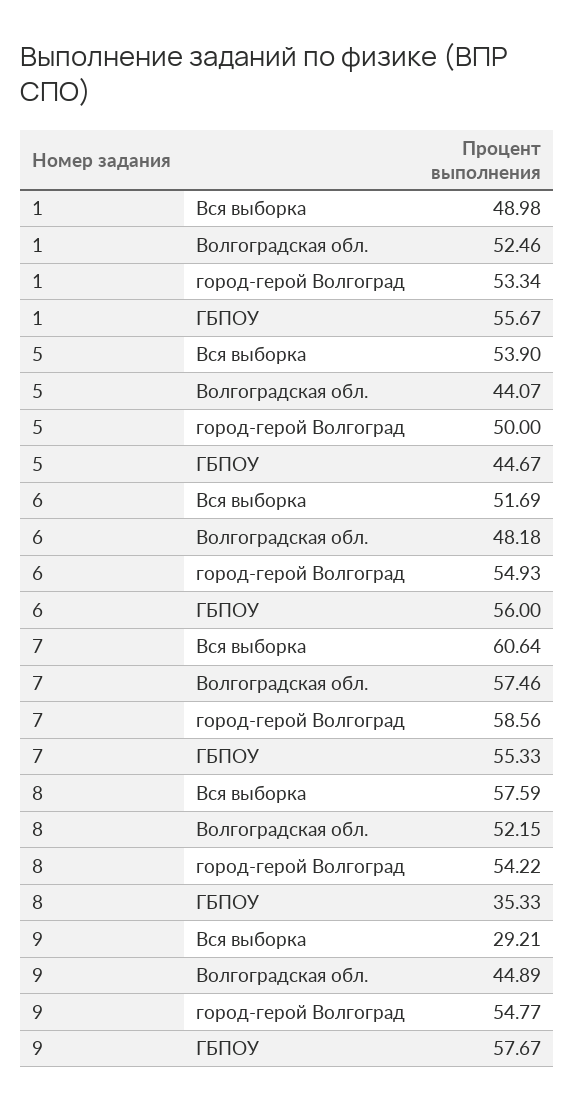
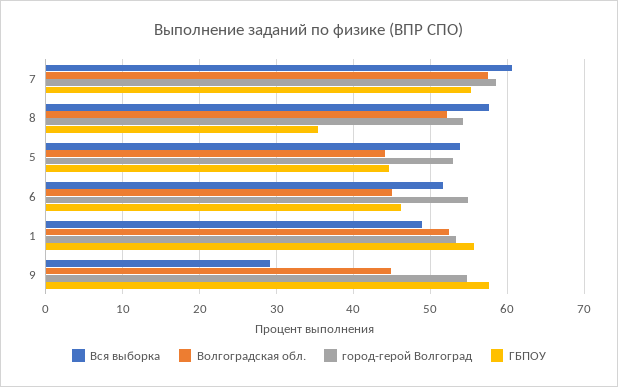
город-герой Волгоград, 5: 50 -> 53
Волгоградская обл., 6: 48.18 -> 45
ГБПОУ, 6: 56 -> 46

